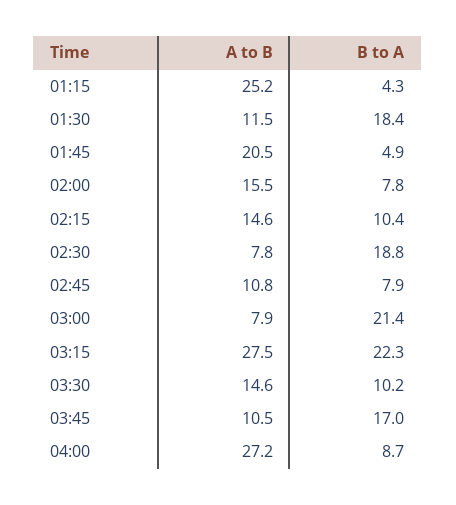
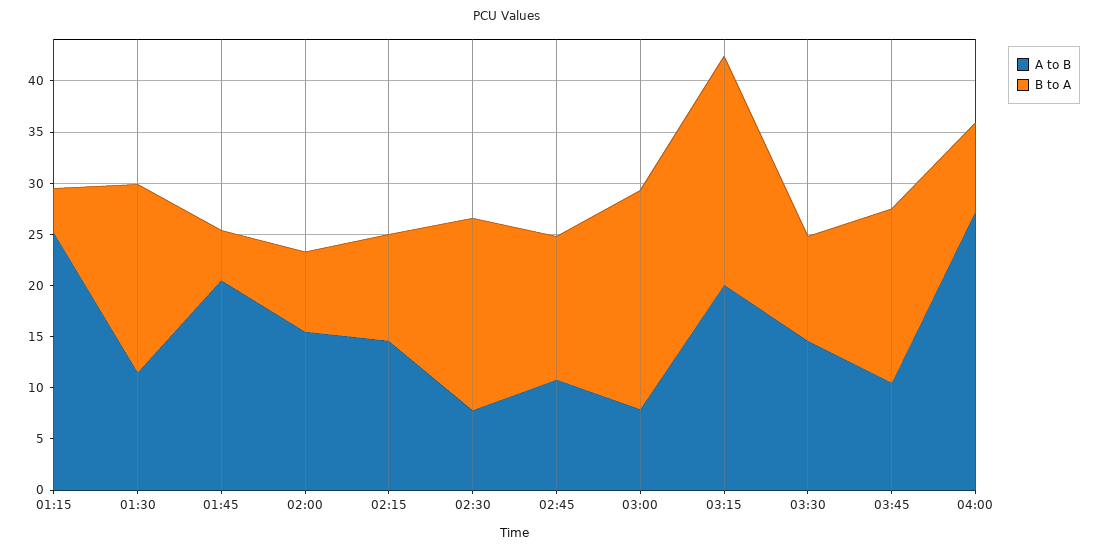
B to A, 02:45: 7.9 -> 14
A to B, 03:15: 27.5 -> 20

